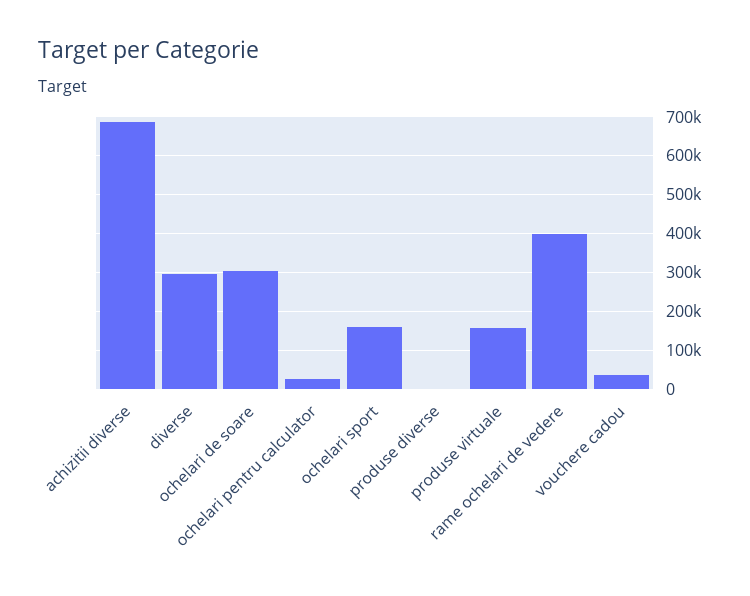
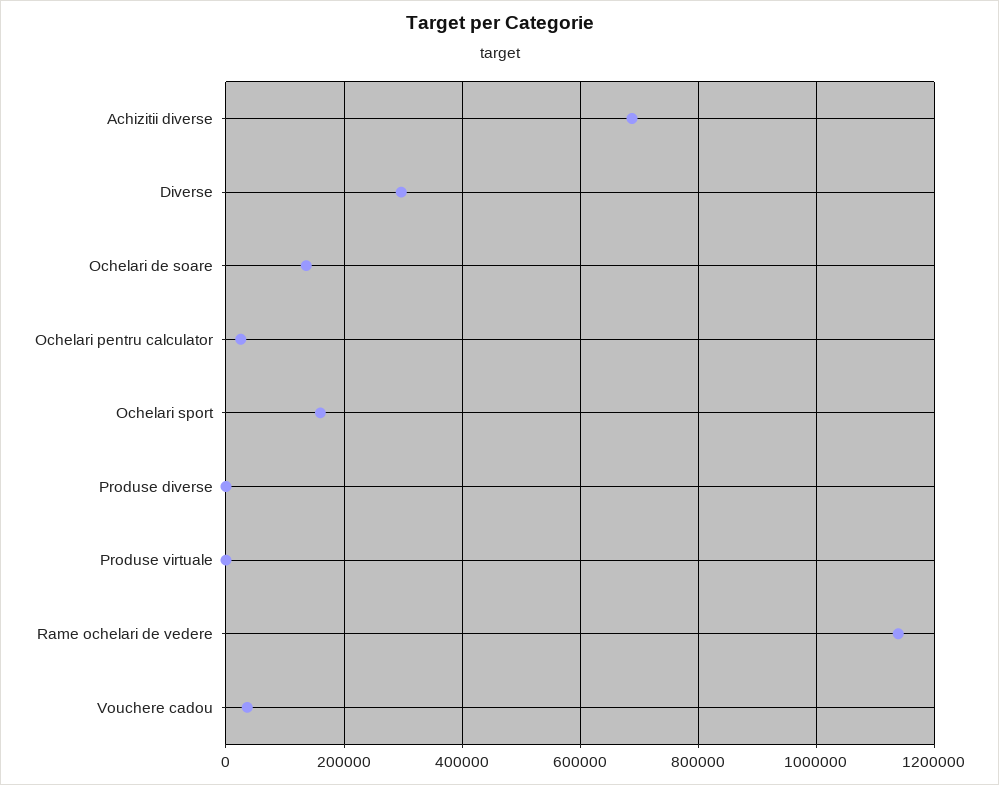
ochelari de soare: 300000 -> 140000
produse virtuale: 160000 -> 0
rame ochelari de vedere: 400000 -> 1140000

